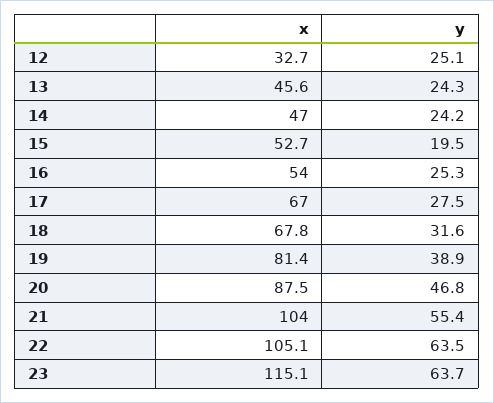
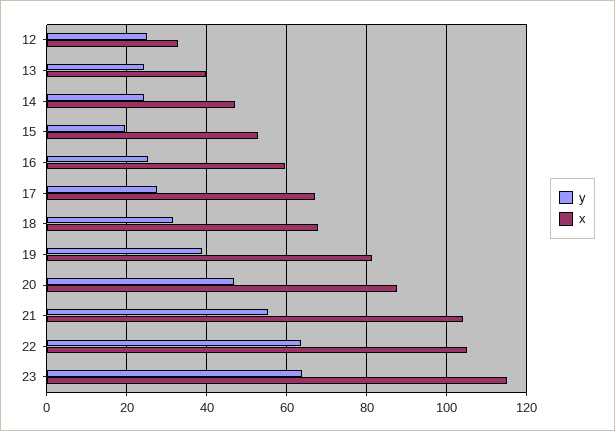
x, 13: 45.6 -> 40
x, 16: 54 -> 60

